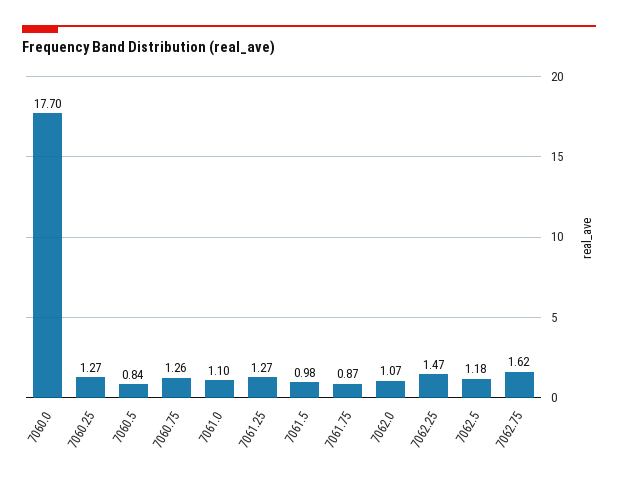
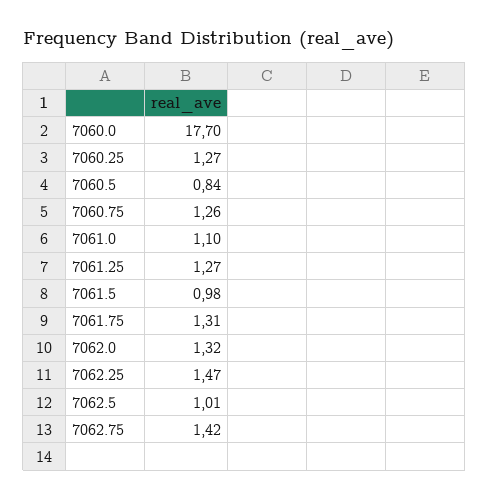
7061.75: 0.87 -> 1.31
7062.0: 1.07 -> 1.32
7062.5: 1.18 -> 1.01
7062.75: 1.62 -> 1.42

